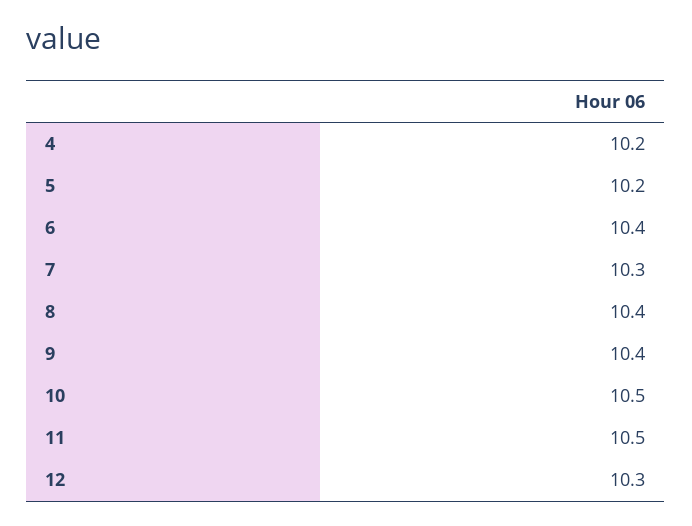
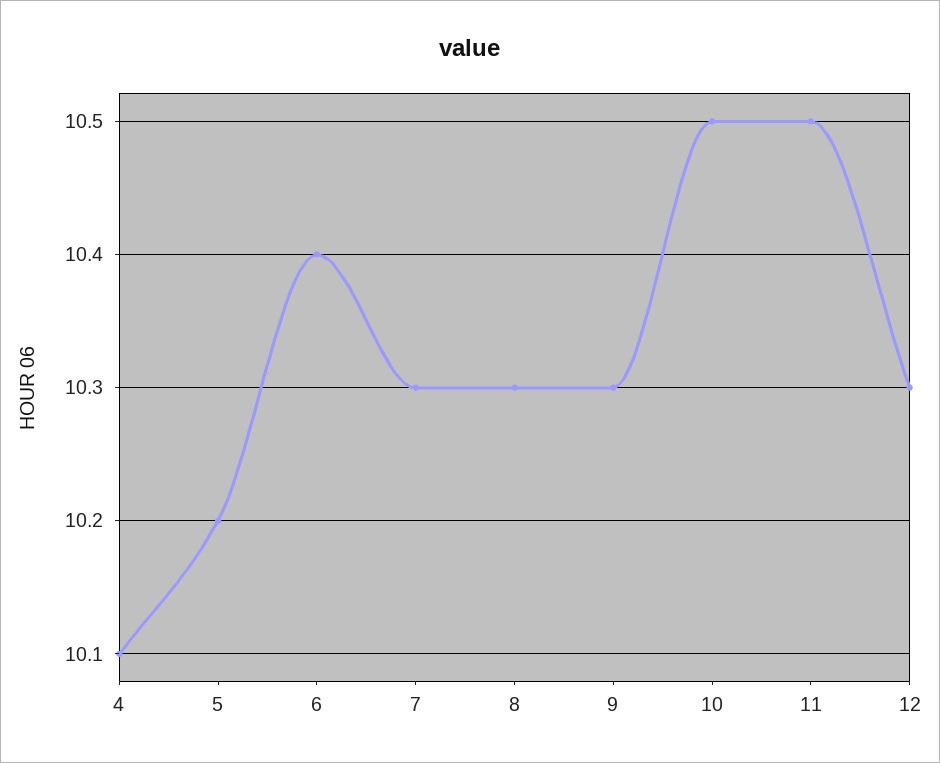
4: 10.2 -> 10.1
8: 10.4 -> 10.3
9: 10.4 -> 10.3

